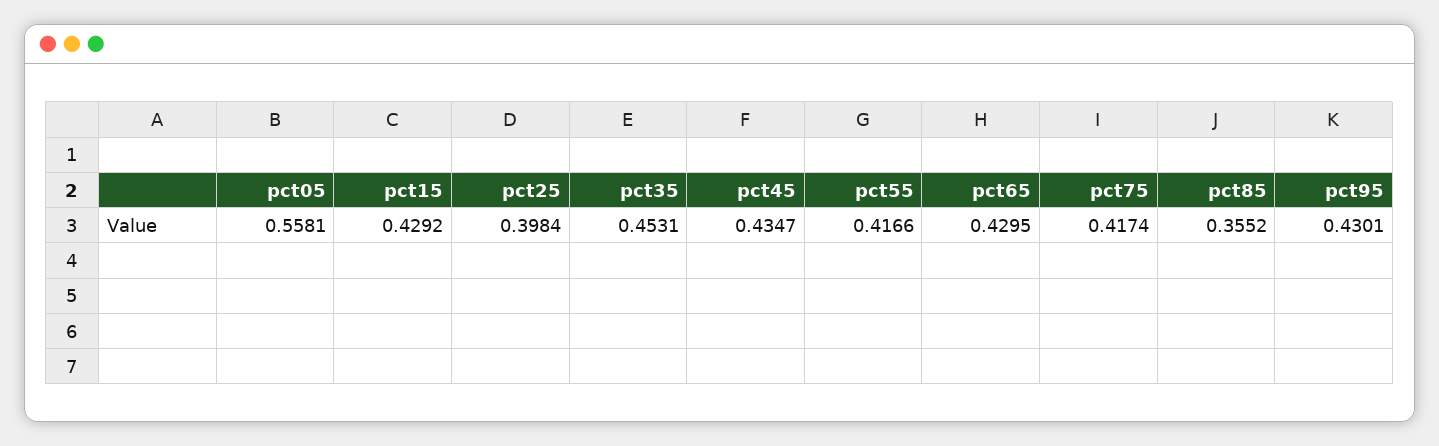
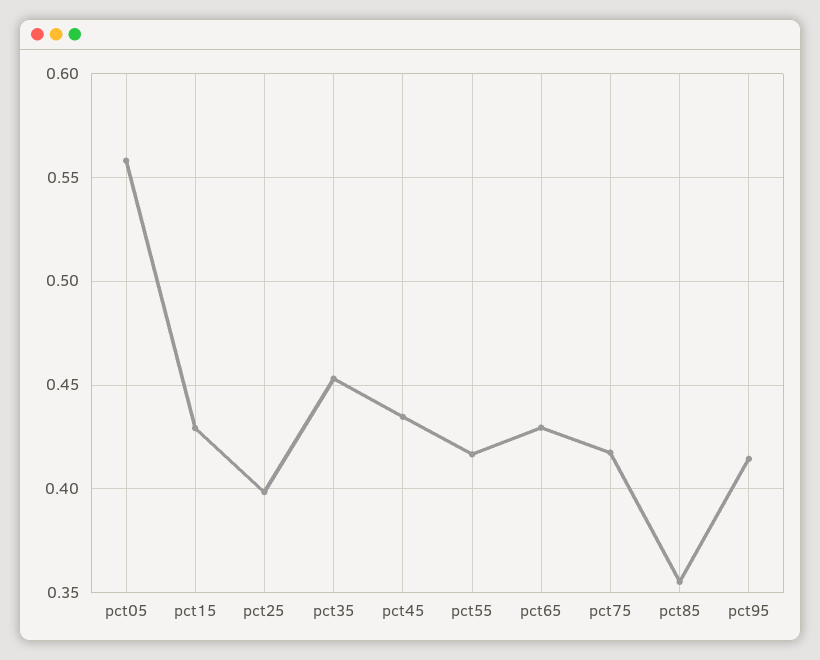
pct95: 0.4301 -> 0.415

